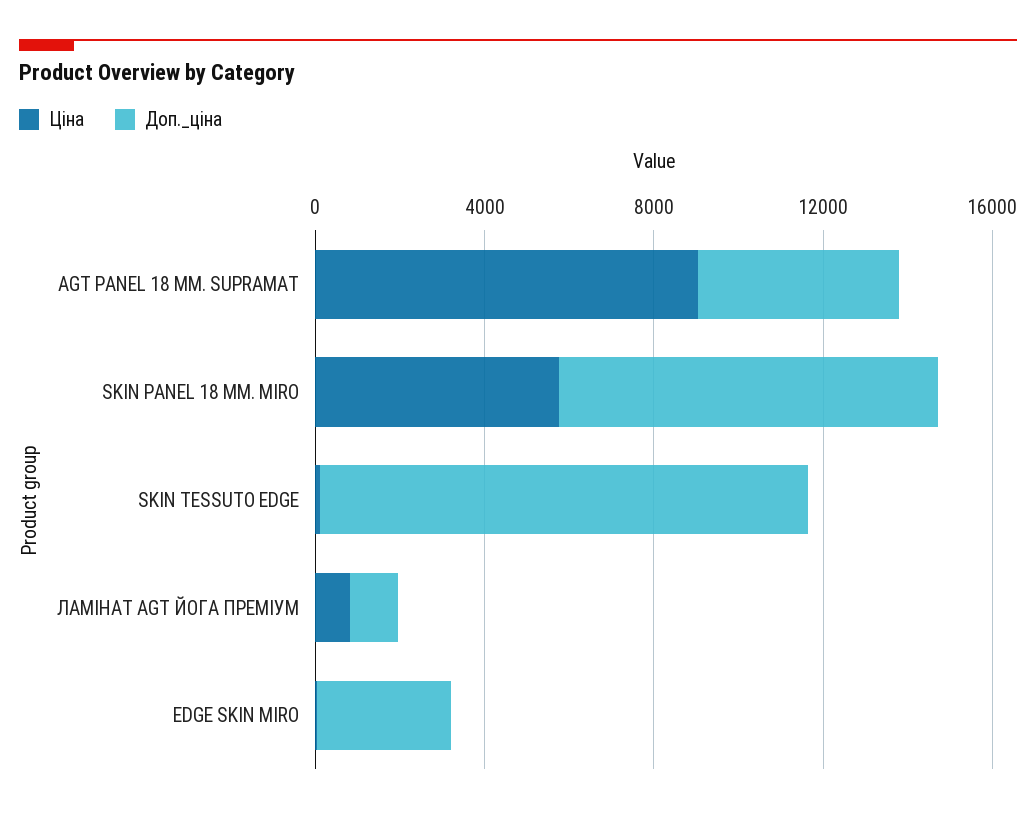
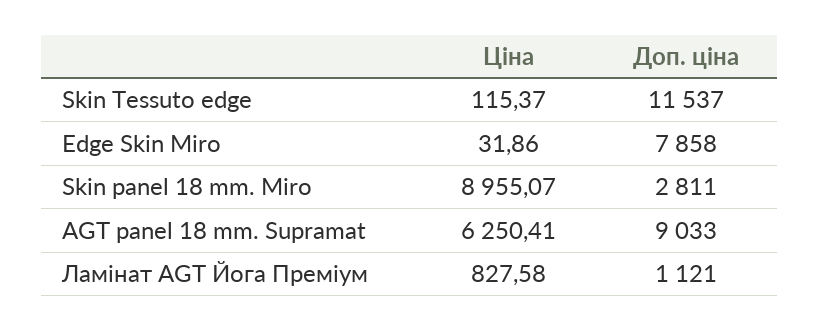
Ціна, AGT PANEL 18 MM. SUPRAMAT: 9000 -> 6250.41
Доп._ціна, AGT PANEL 18 MM. SUPRAMAT: 5000 -> 9033
Ціна, SKIN PANEL 18 MM. MIRO: 6000 -> 8955.07
Доп._ціна, SKIN PANEL 18 MM. MIRO: 9000 -> 2811
Доп._ціна, EDGE SKIN MIRO: 3000 -> 7858

